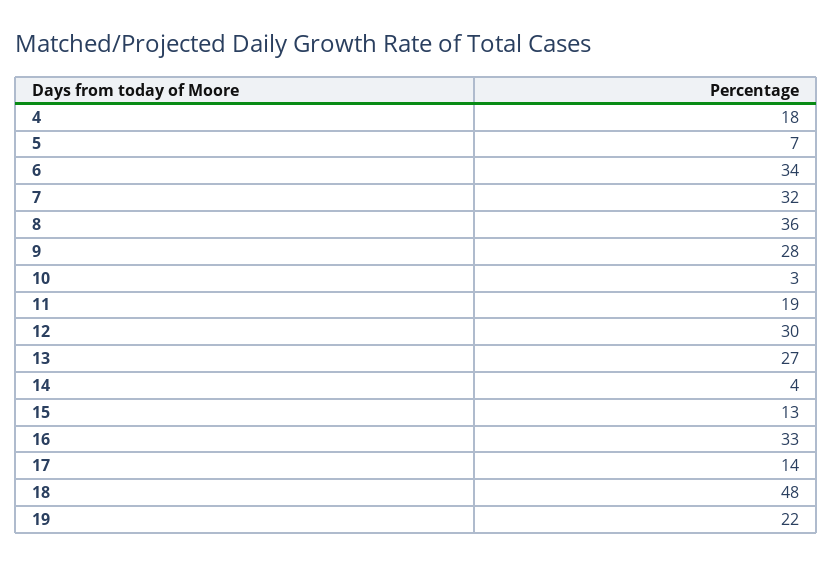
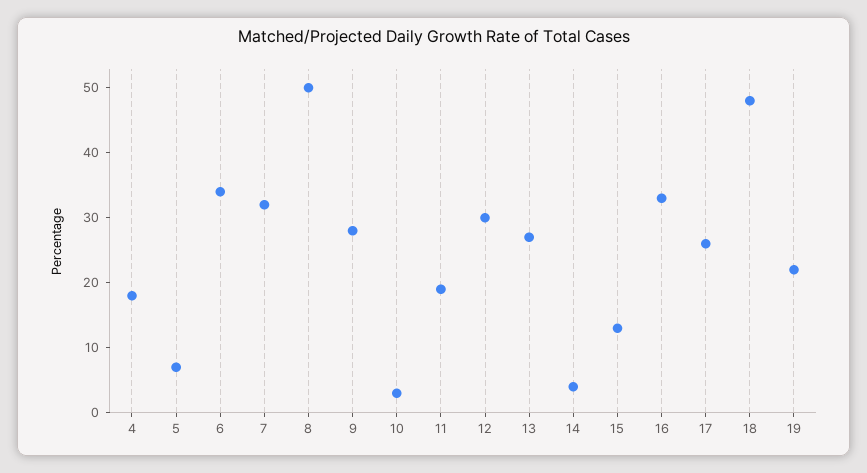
8: 36 -> 50
17: 14 -> 25

